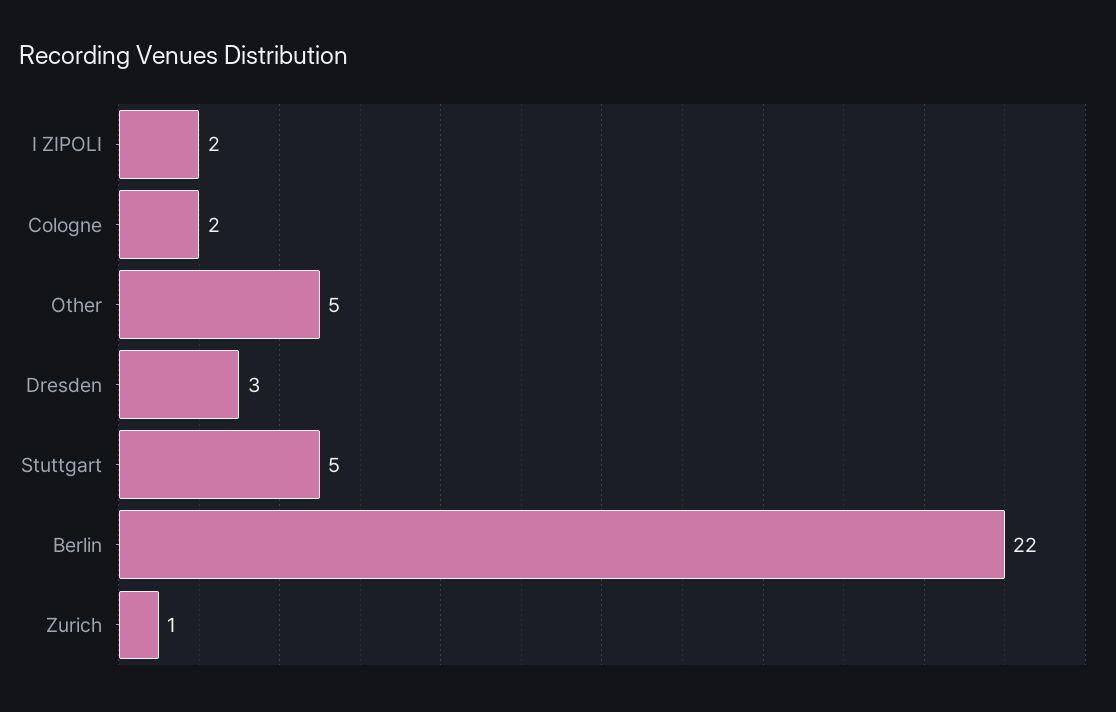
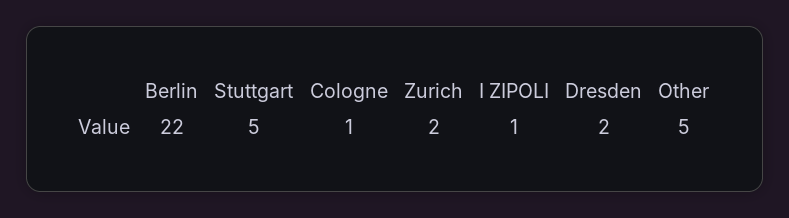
I ZIPOLI: 2 -> 1
Cologne: 2 -> 1
Dresden: 3 -> 2
Zurich: 1 -> 2

